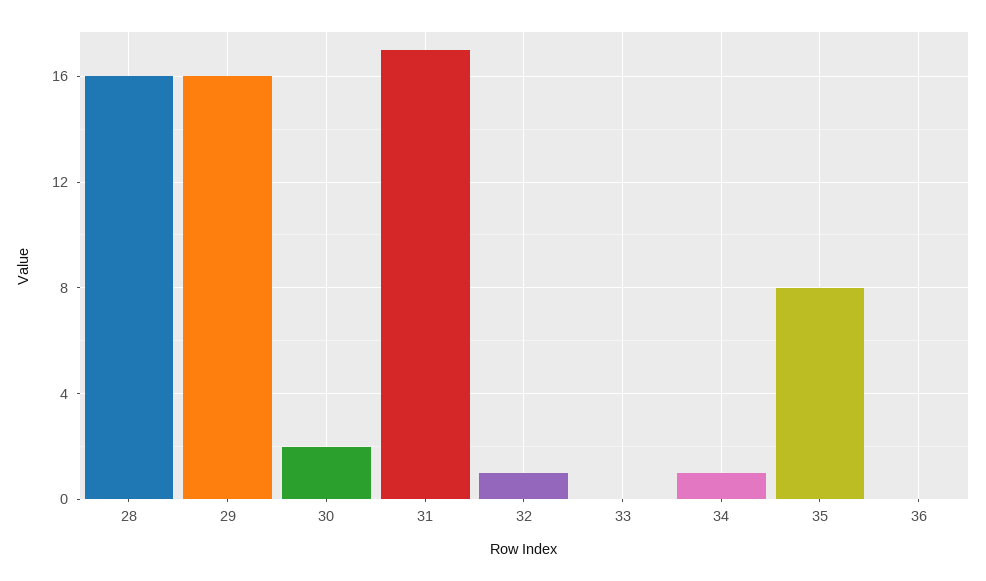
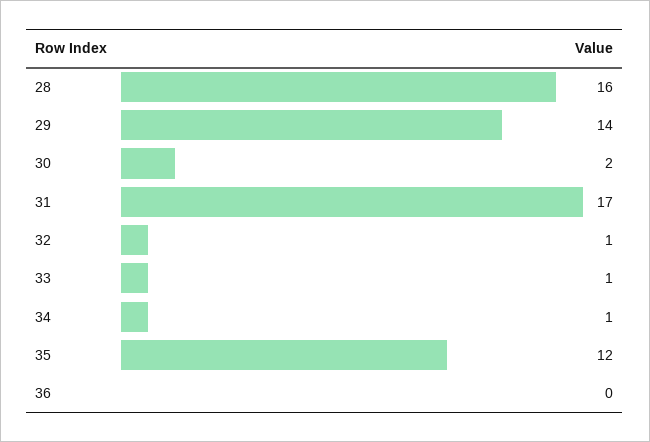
29: 16 -> 14
33: 0 -> 1
35: 8 -> 12

